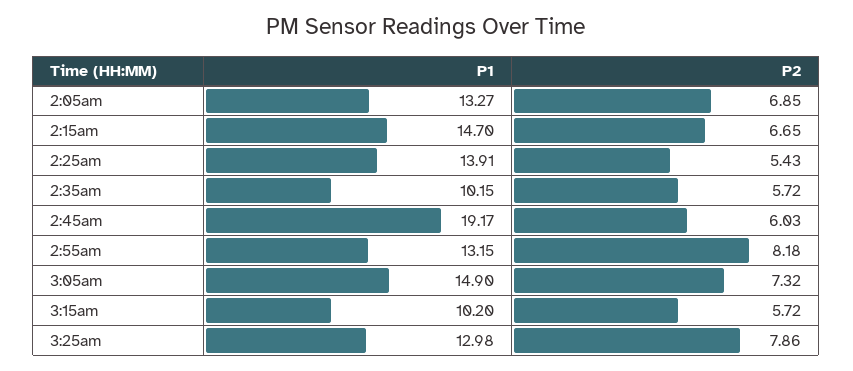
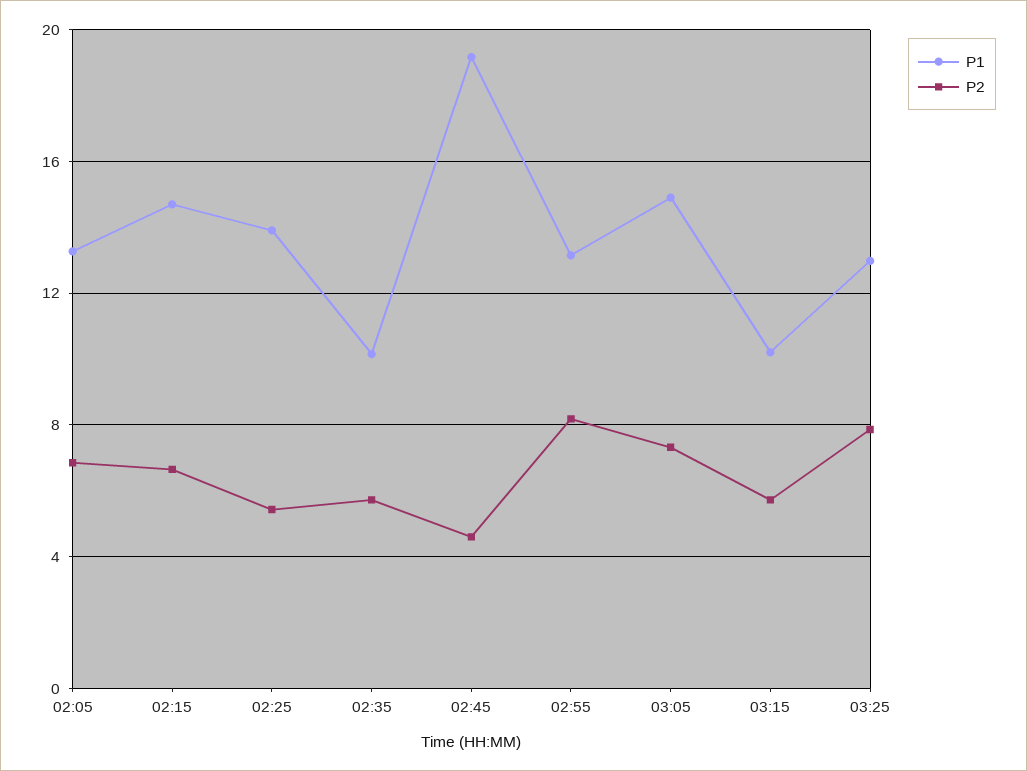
P2, 2:45am: 6.03 -> 4.5

